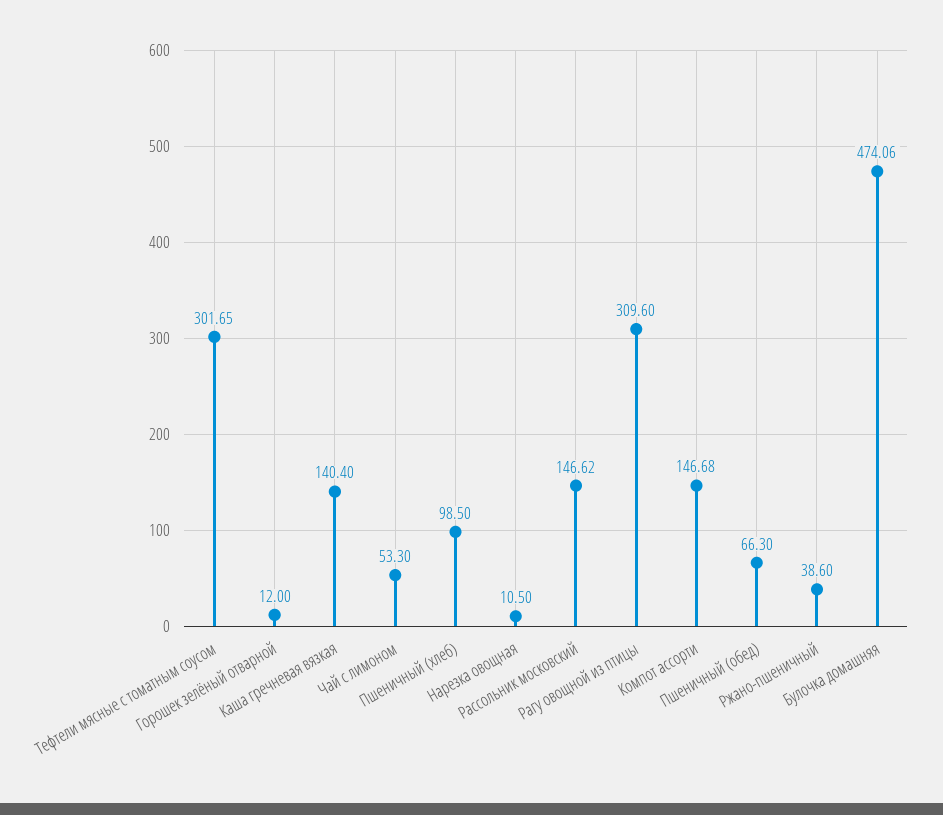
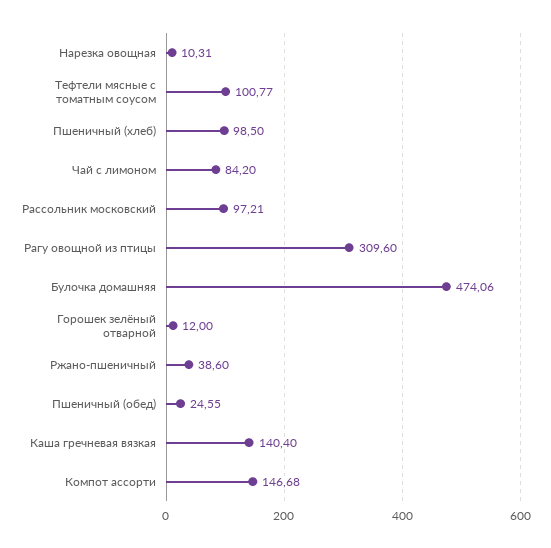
Тефтели мясные с томатным соусом: 301.65 -> 100.77
Чай с лимоном: 53.3 -> 84.2
Нарезка овощная: 10.5 -> 10.31
Рассольник московский: 146.62 -> 97.21
Пшеничный (обед): 66.3 -> 24.55

